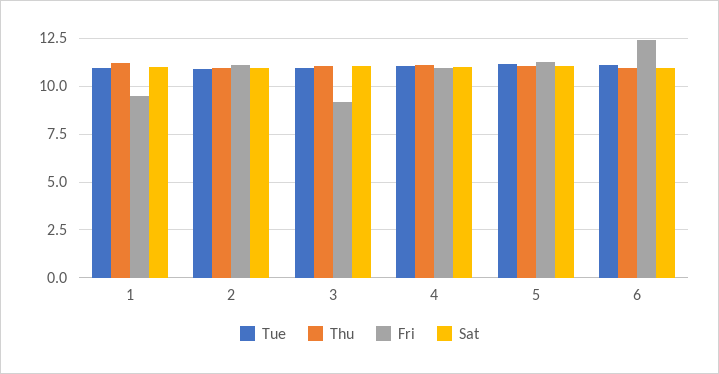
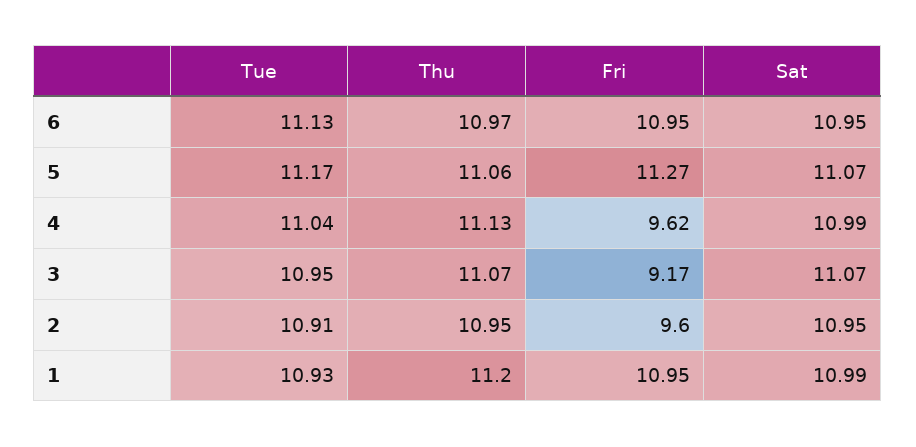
Fri, 1: 9.5 -> 10.95
Fri, 2: 11 -> 9.6
Fri, 4: 11 -> 9.62
Fri, 6: 12.5 -> 10.95

